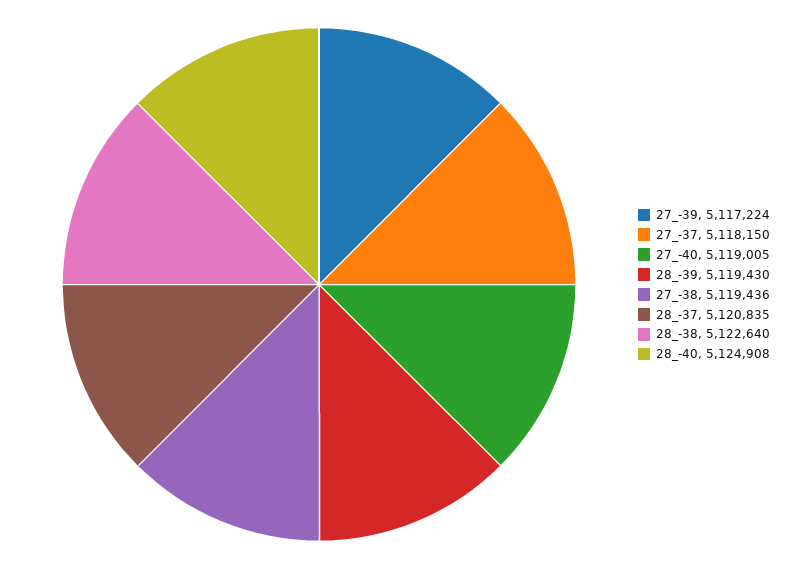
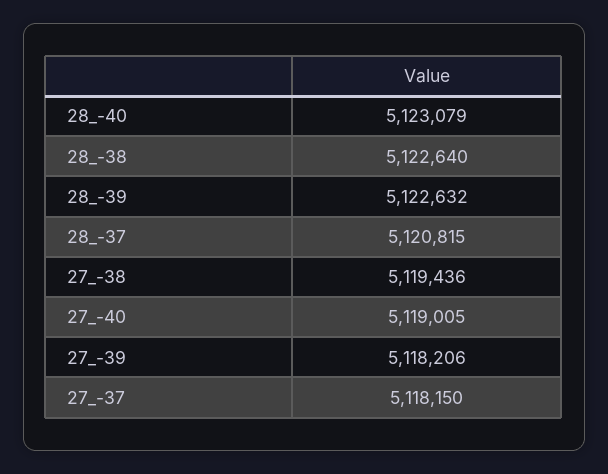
27_-39: 5117224 -> 5118206
28_-39: 5119430 -> 5122632
28_-37: 5120835 -> 5120815
28_-40: 5124908 -> 5123079

